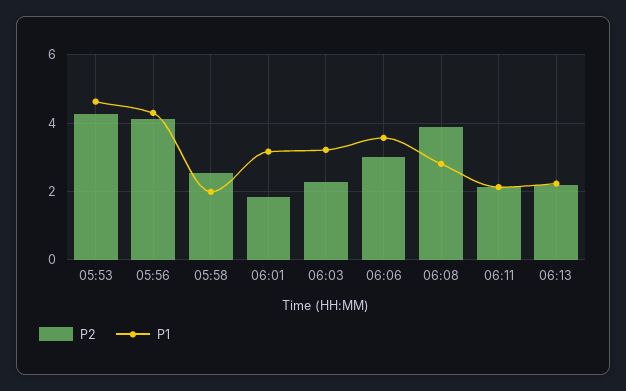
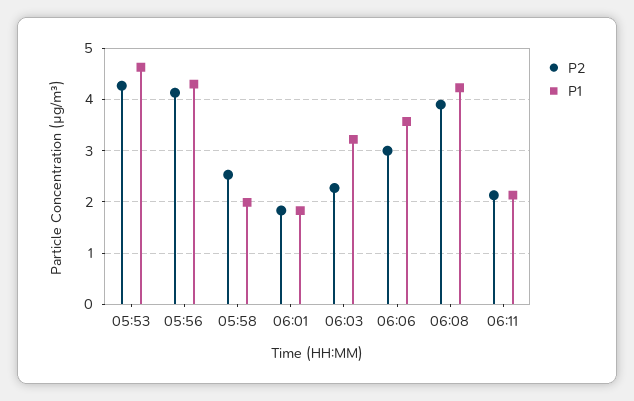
P1, 06:01: 3.2 -> 1.8
P1, 06:08: 2.8 -> 4.2
P2, 06:13: 2.2 -> none
P1, 06:13: 2.2 -> none

